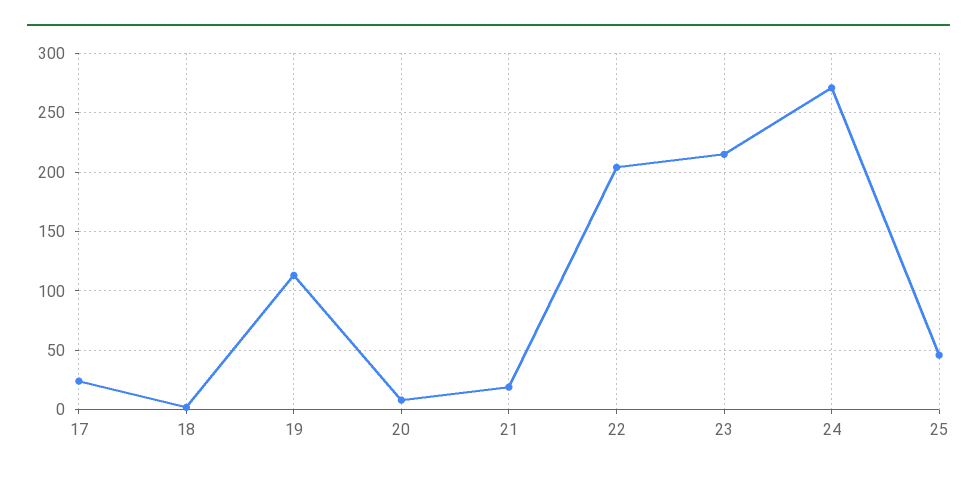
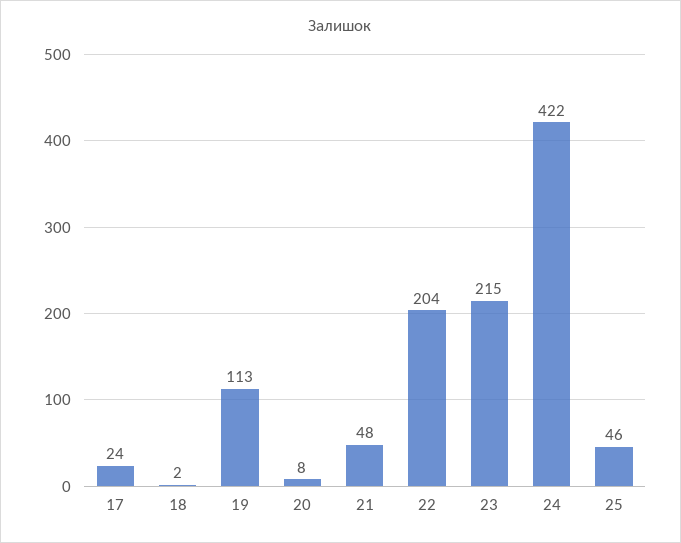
21: 20 -> 48
24: 270 -> 422

